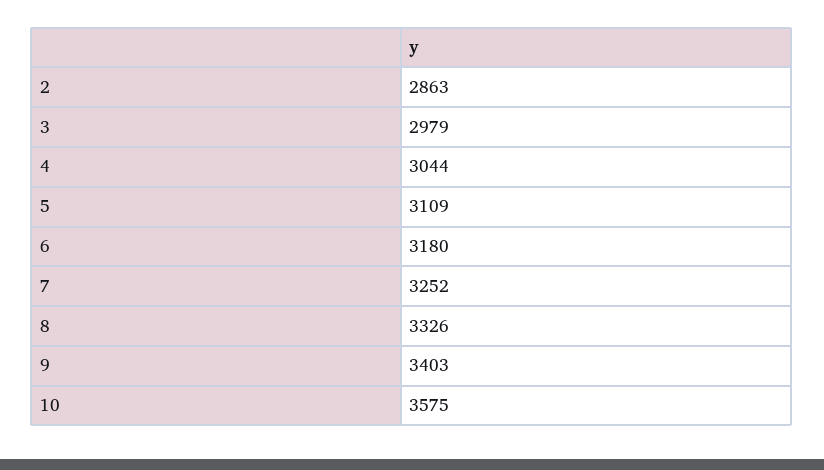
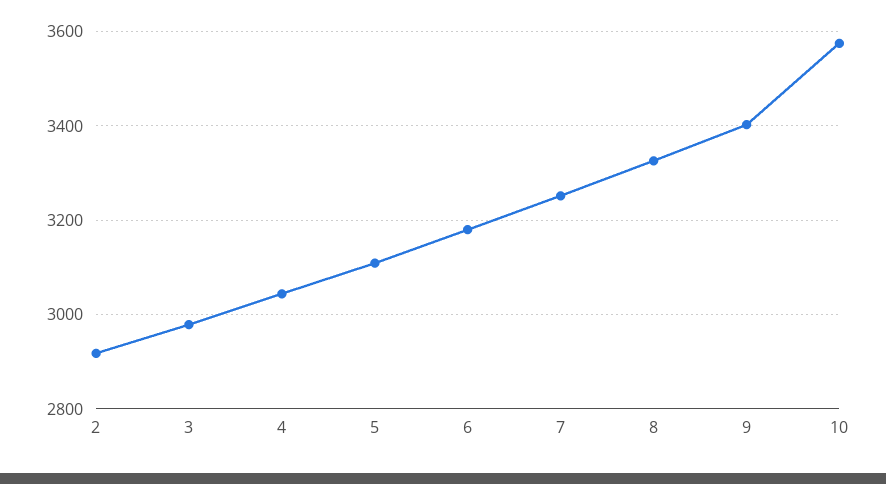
2: 2863 -> 2920

